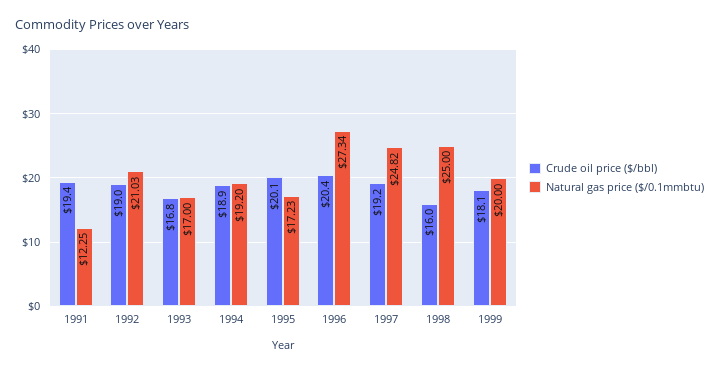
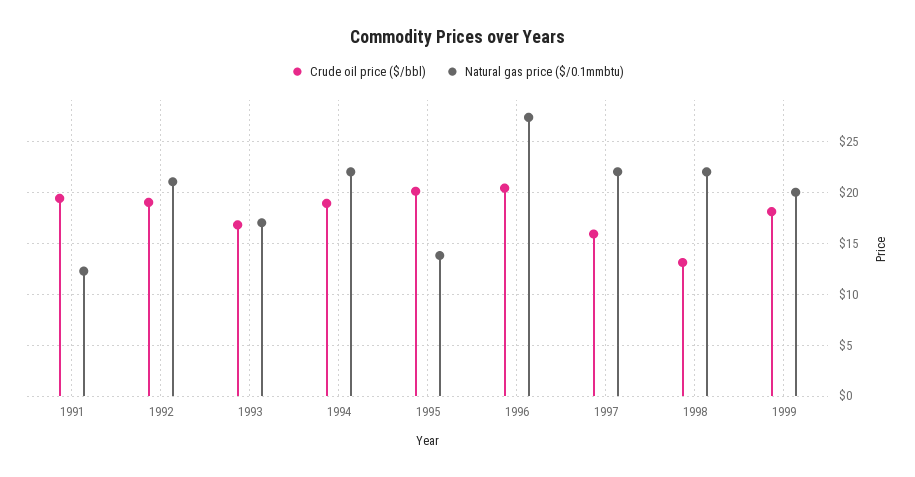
Natural gas price ($/0.1mmbtu), 1994: 19.2 -> 22
Natural gas price ($/0.1mmbtu), 1995: 17.23 -> 14
Crude oil price ($/bbl), 1997: 19.2 -> 16
Natural gas price ($/0.1mmbtu), 1997: 24.82 -> 22
Crude oil price ($/bbl), 1998: 16 -> 13
Natural gas price ($/0.1mmbtu), 1998: 25 -> 22

